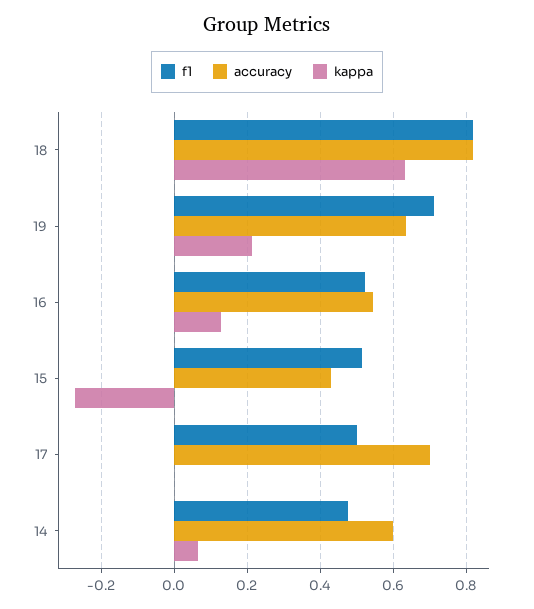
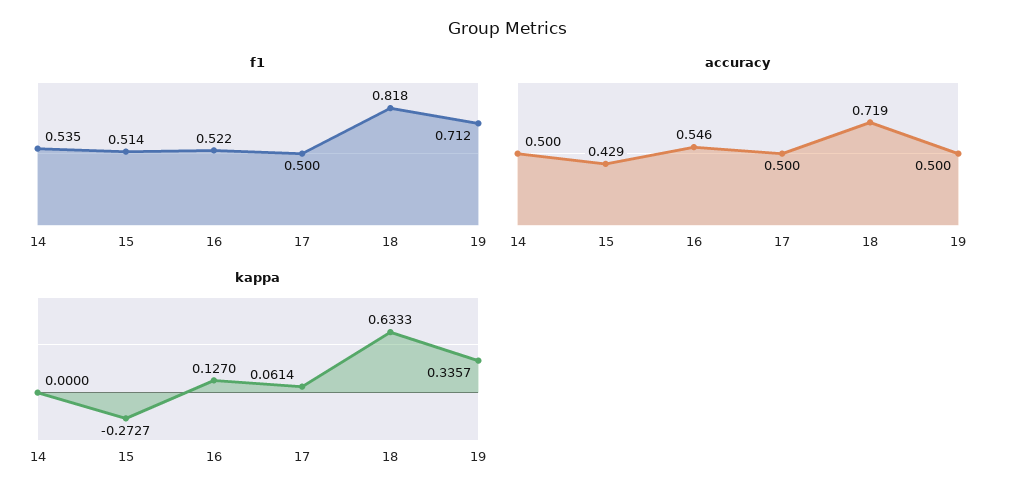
accuracy, 18: 0.82 -> 0.719
accuracy, 19: 0.64 -> 0.5
kappa, 19: 0.22 -> 0.3357
accuracy, 17: 0.7 -> 0.5
kappa, 17: 0 -> 0.0614
f1, 14: 0.48 -> 0.535
accuracy, 14: 0.6 -> 0.5
kappa, 14: 0.06 -> 0

